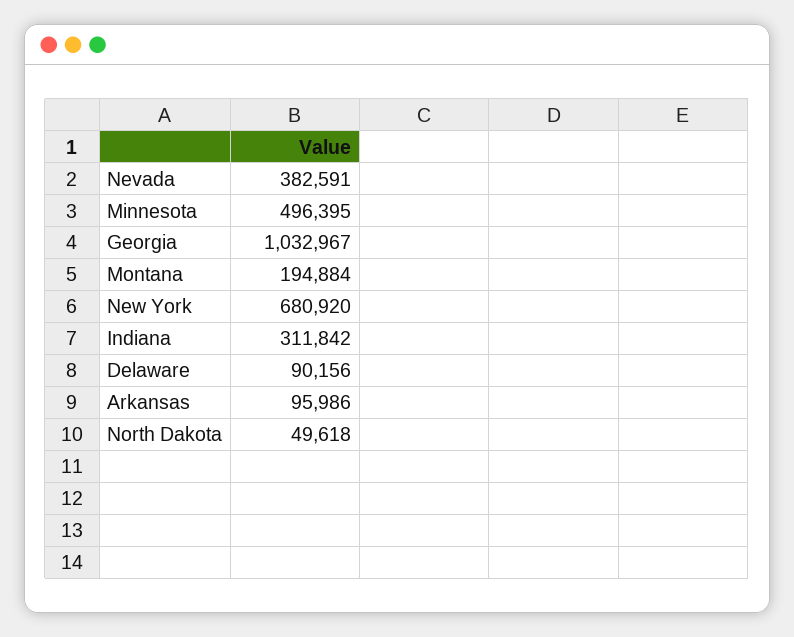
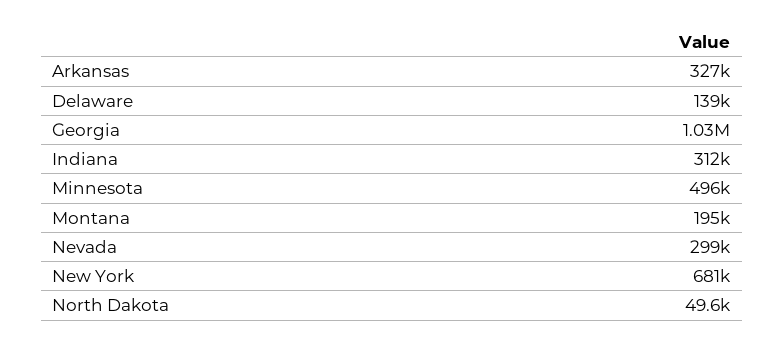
Nevada: 382591 -> 299000
Delaware: 90156 -> 139000
Arkansas: 95986 -> 327000

